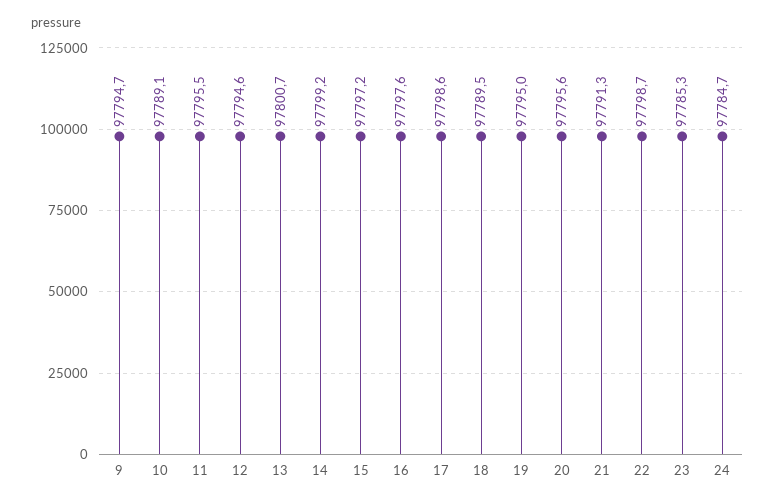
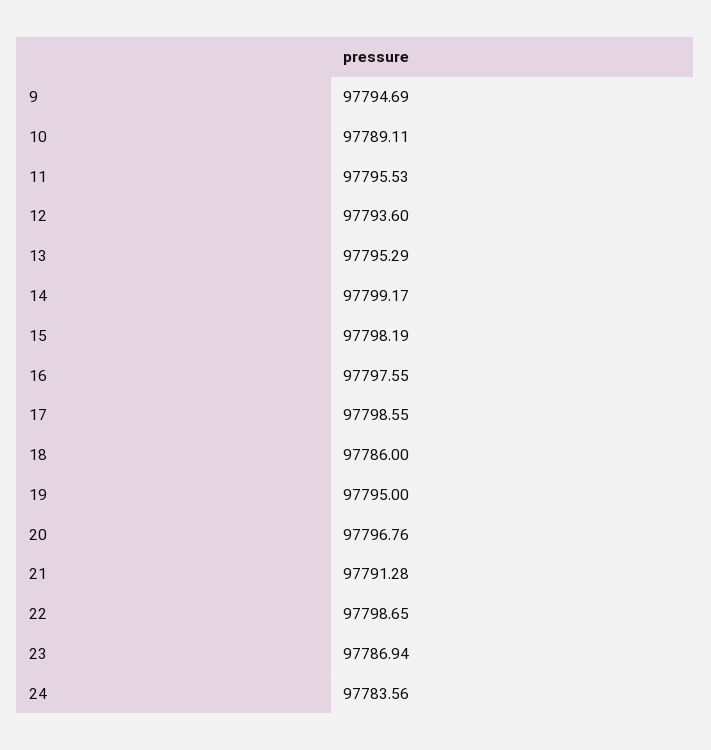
12: 97794.6 -> 97793.6
13: 97800.7 -> 97795.29
15: 97797.2 -> 97798.19
18: 97789.5 -> 97786
20: 97795.6 -> 97796.76
23: 97785.3 -> 97786.94
24: 97784.7 -> 97783.56

